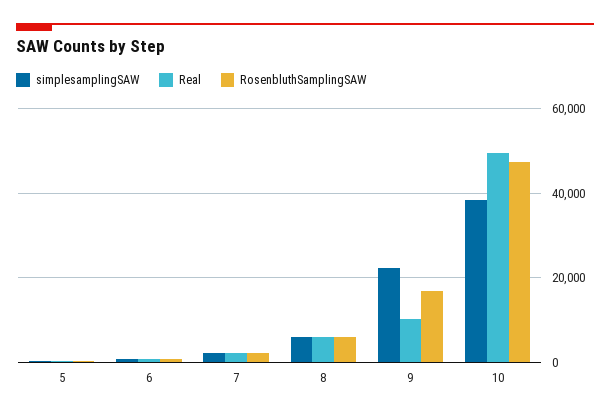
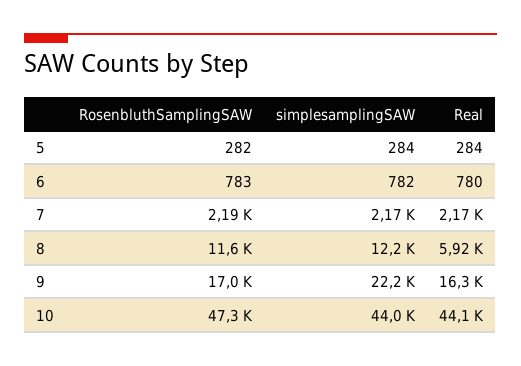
simplesamplingSAW, 8: 6000 -> 12200
RosenbluthSamplingSAW, 8: 6000 -> 11600
Real, 9: 10000 -> 16300
simplesamplingSAW, 10: 38000 -> 44000
Real, 10: 50000 -> 44100

